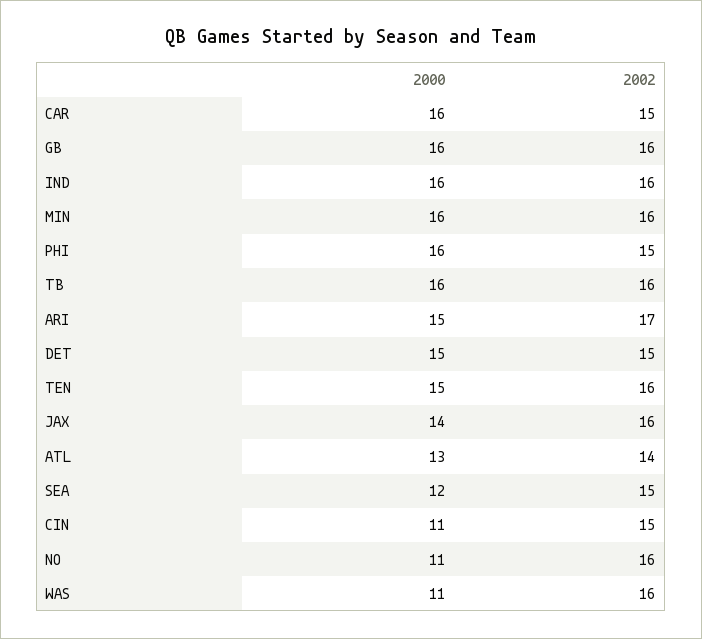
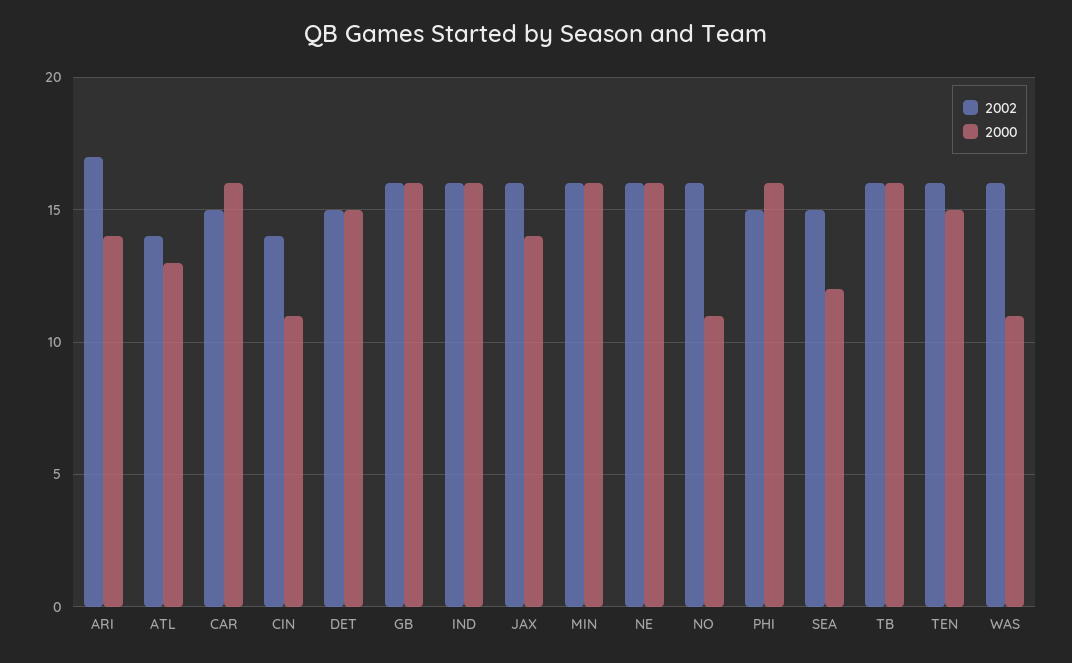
2000, ARI: 15 -> 14
2002, CIN: 15 -> 14
2002, NE: none -> 16
2000, NE: none -> 16

